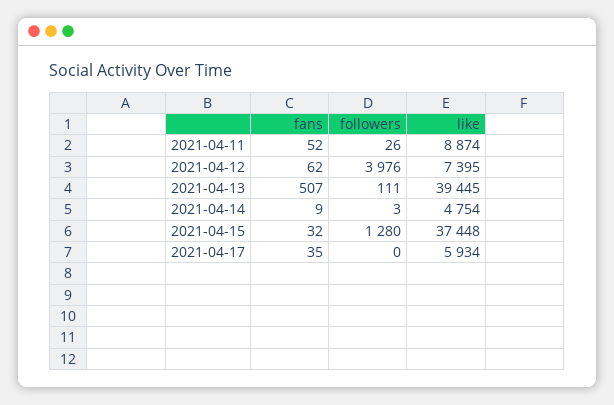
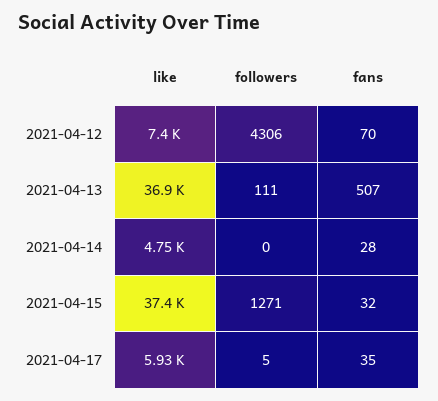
fans, 2021-04-11: 52 -> none
followers, 2021-04-11: 26 -> none
like, 2021-04-11: 8874 -> none
fans, 2021-04-12: 62 -> 70
followers, 2021-04-12: 3976 -> 4306
like, 2021-04-13: 39445 -> 36900
fans, 2021-04-14: 9 -> 28
followers, 2021-04-14: 3 -> 0
followers, 2021-04-15: 1280 -> 1271
followers, 2021-04-17: 0 -> 5

